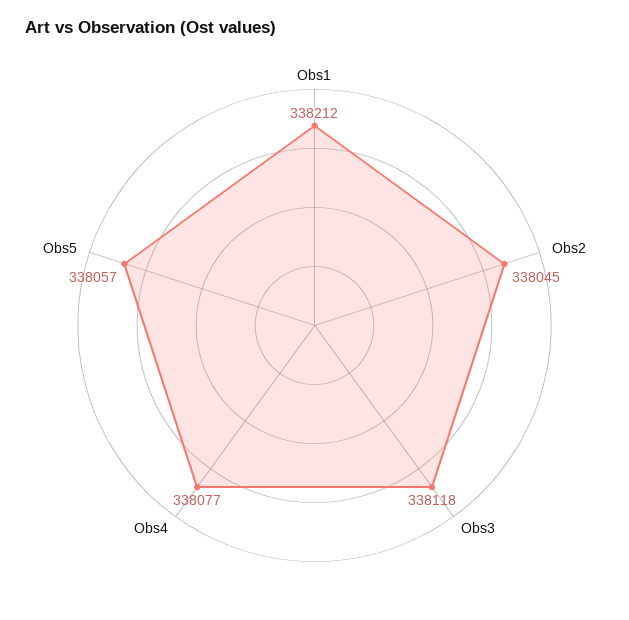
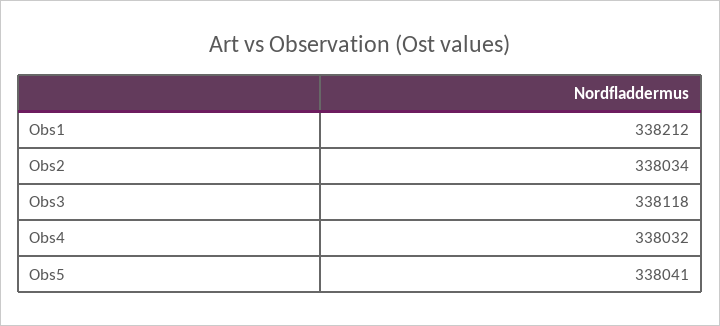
Obs2: 338045 -> 338034
Obs4: 338077 -> 338032
Obs5: 338057 -> 338041

